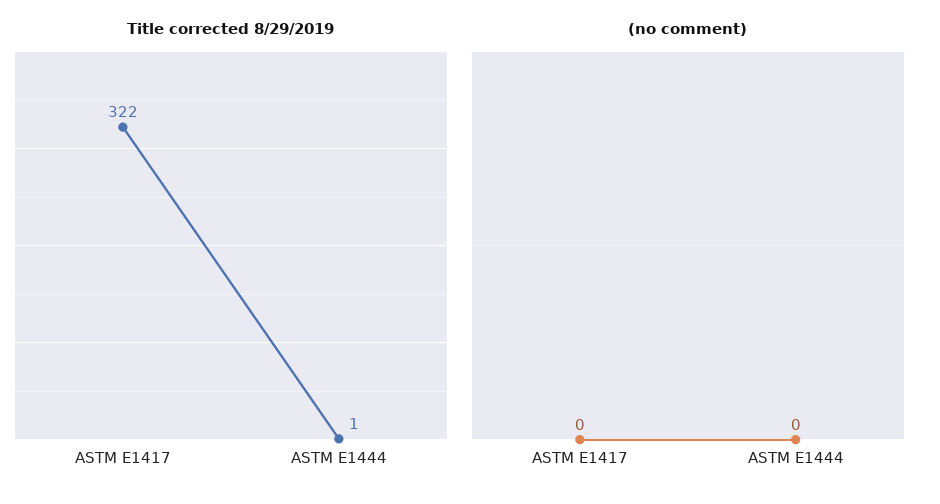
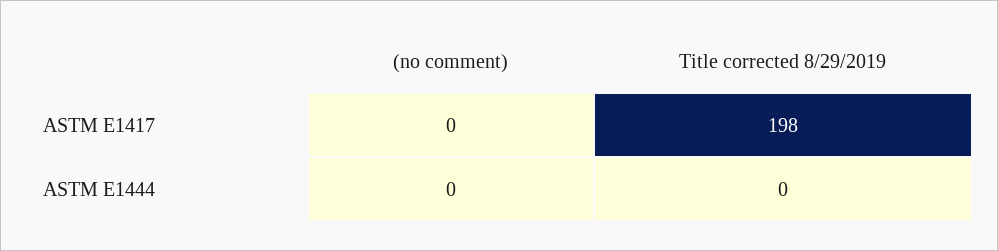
Title corrected 8/29/2019, ASTM E1417: 322 -> 198
Title corrected 8/29/2019, ASTM E1444: 1 -> 0

